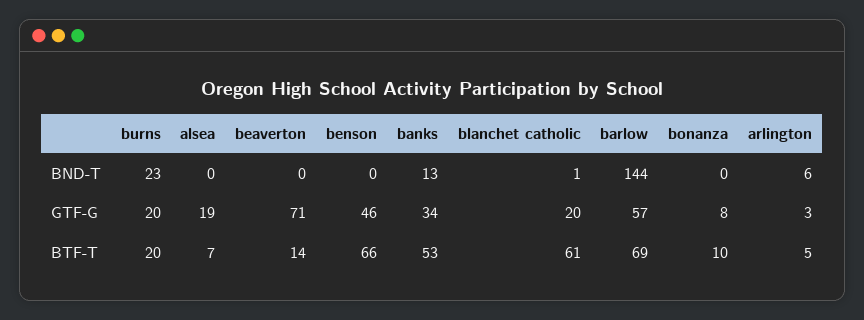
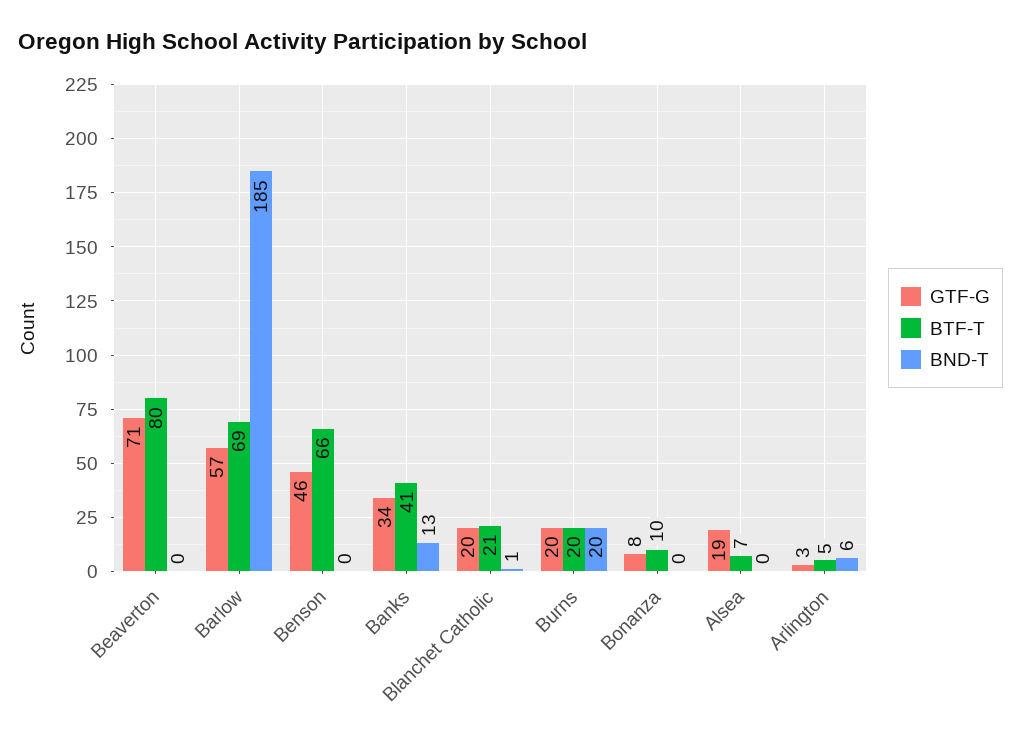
BND-T, burns: 23 -> 20
BND-T, barlow: 144 -> 185
BTF-T, beaverton: 14 -> 80
BTF-T, banks: 53 -> 41
BTF-T, blanchet catholic: 61 -> 21

